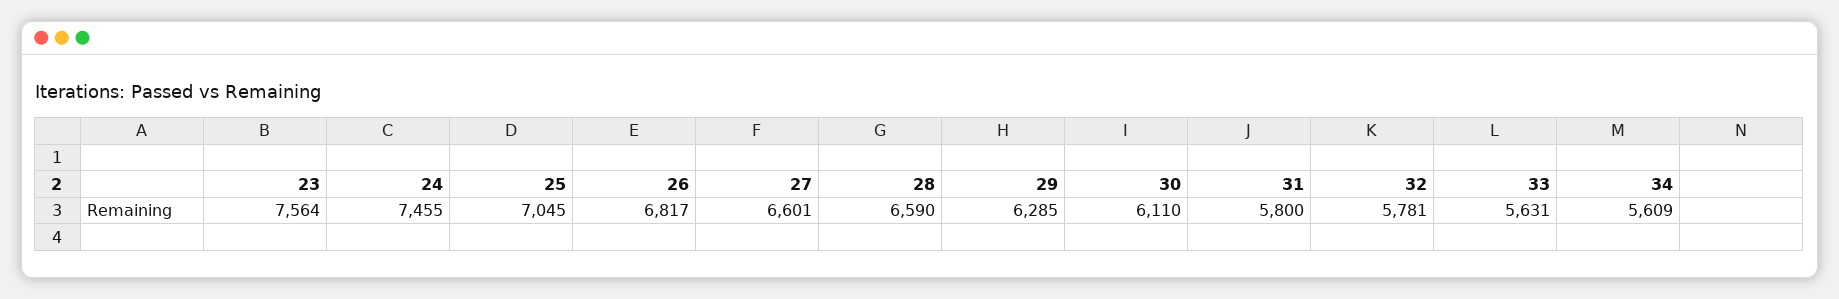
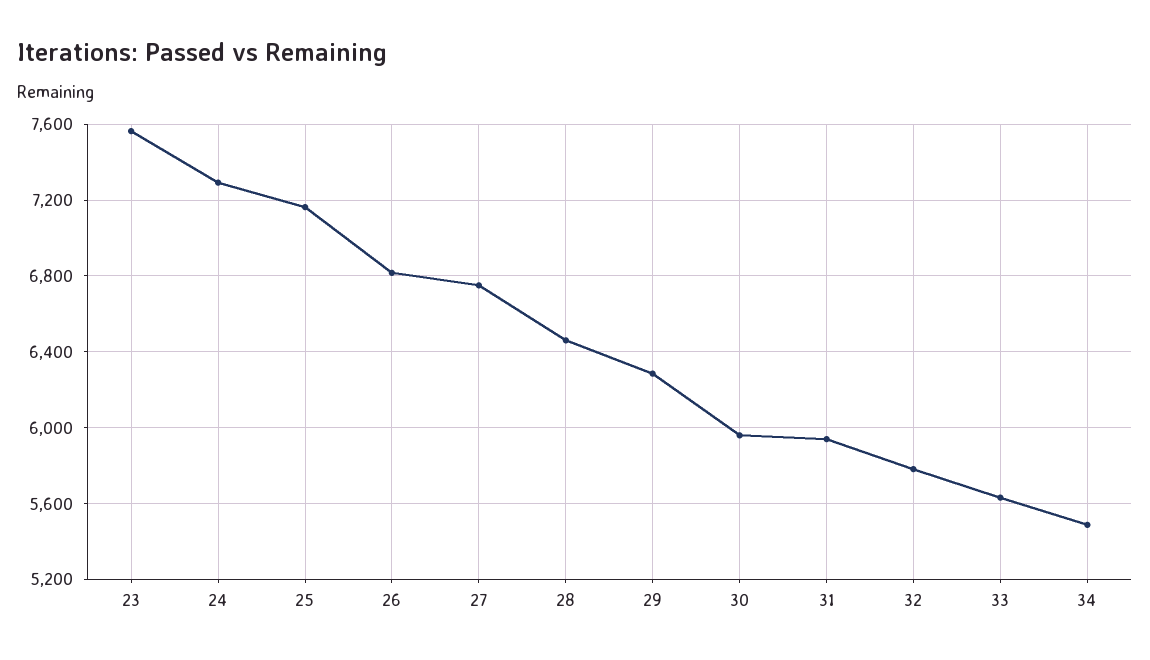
24: 7455 -> 7300
25: 7045 -> 7150
27: 6601 -> 6750
28: 6590 -> 6450
30: 6110 -> 5950
31: 5800 -> 5950
34: 5609 -> 5500

